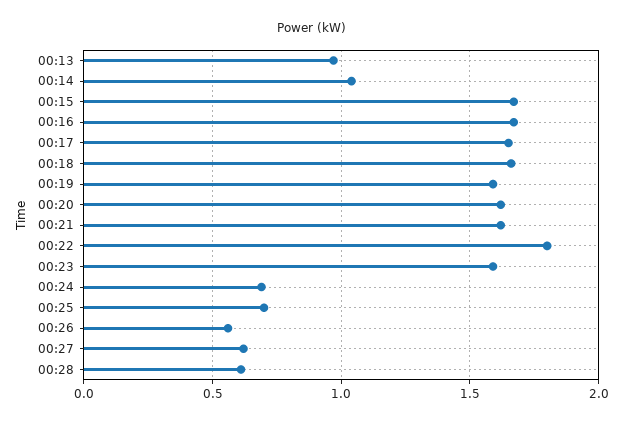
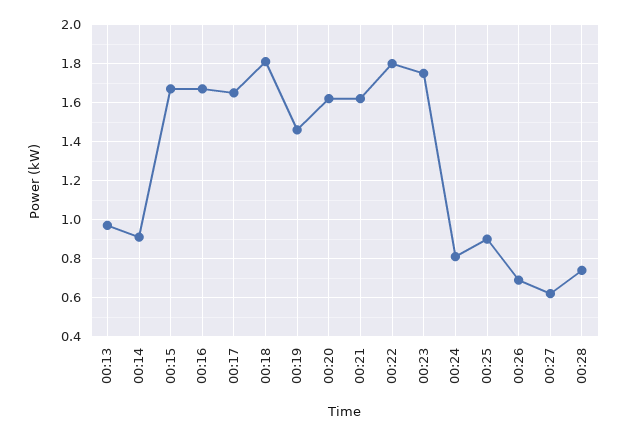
00:14: 1.05 -> 0.9
00:18: 1.65 -> 1.8
00:19: 1.6 -> 1.45
00:23: 1.6 -> 1.75
00:24: 0.7 -> 0.8
00:25: 0.7 -> 0.9
00:26: 0.55 -> 0.7
00:28: 0.6 -> 0.75

